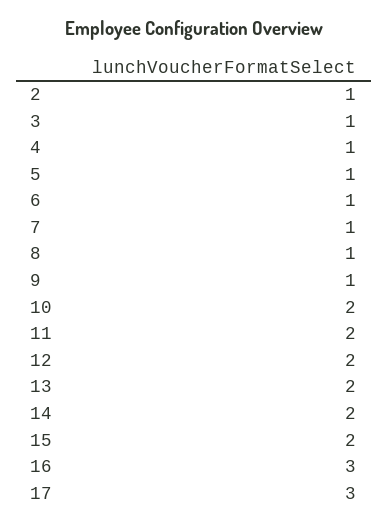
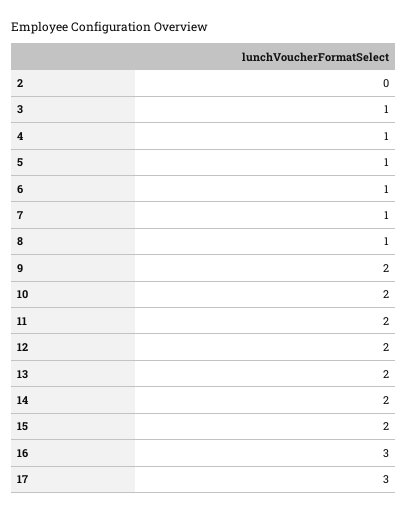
2: 1 -> 0
9: 1 -> 2

